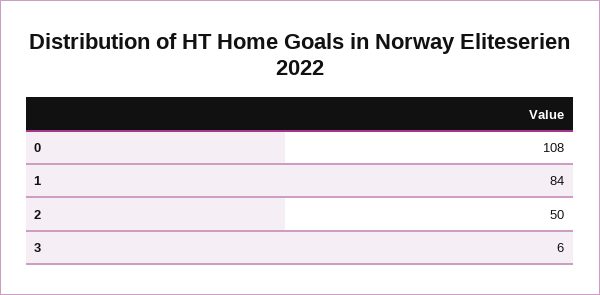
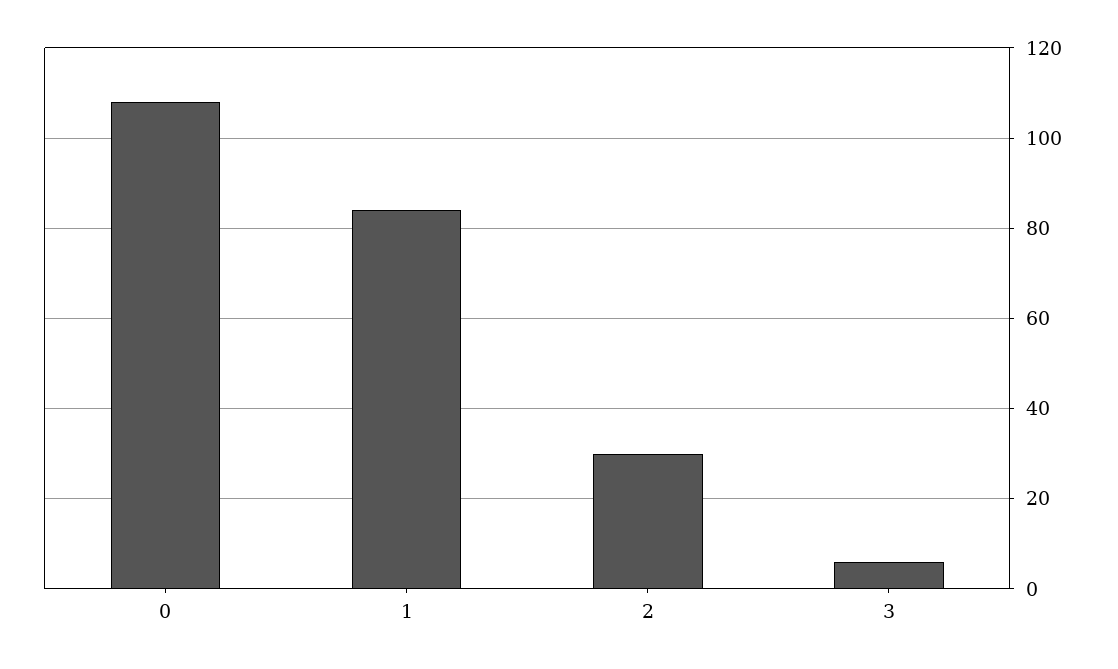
2: 50 -> 30

